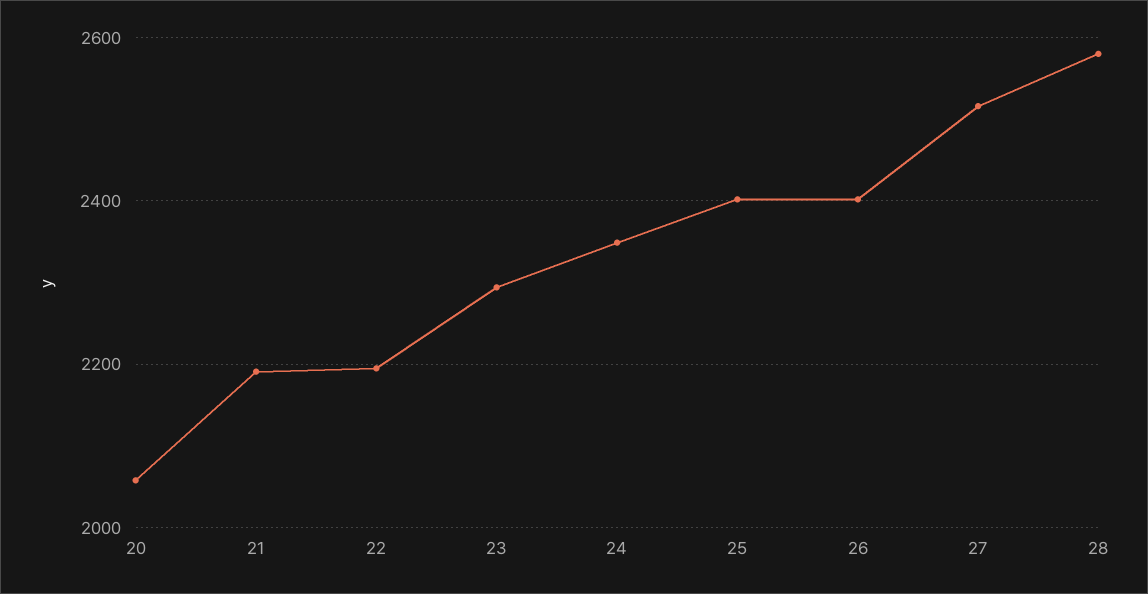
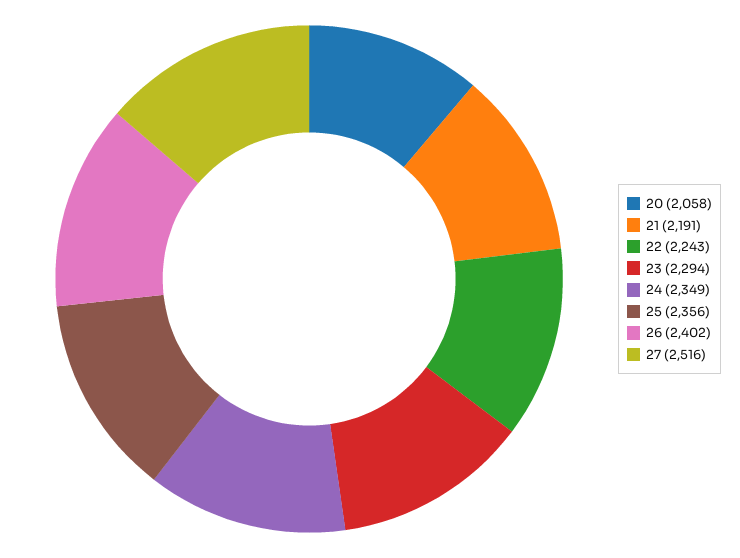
22: 2200 -> 2243
25: 2400 -> 2356
28: 2580 -> none

